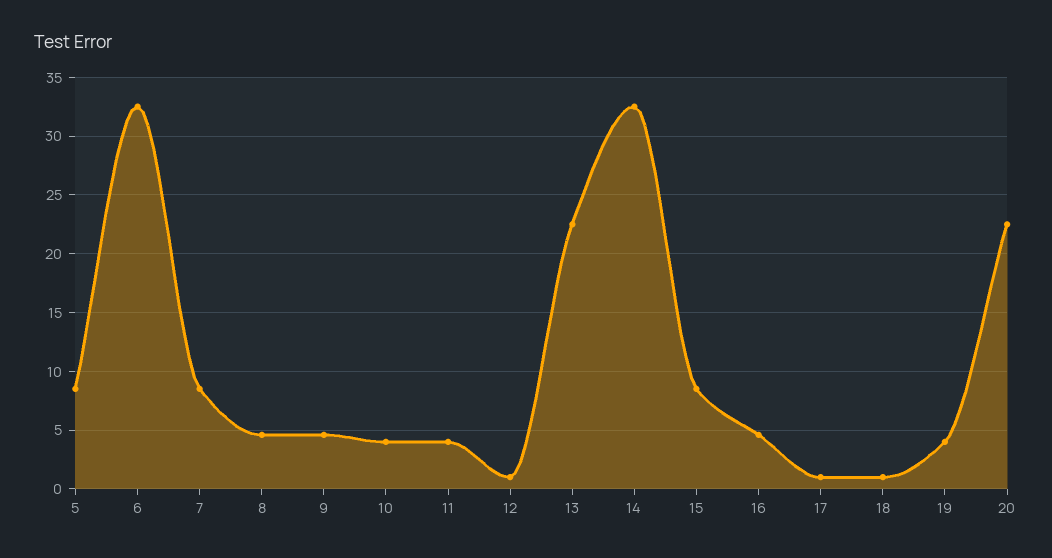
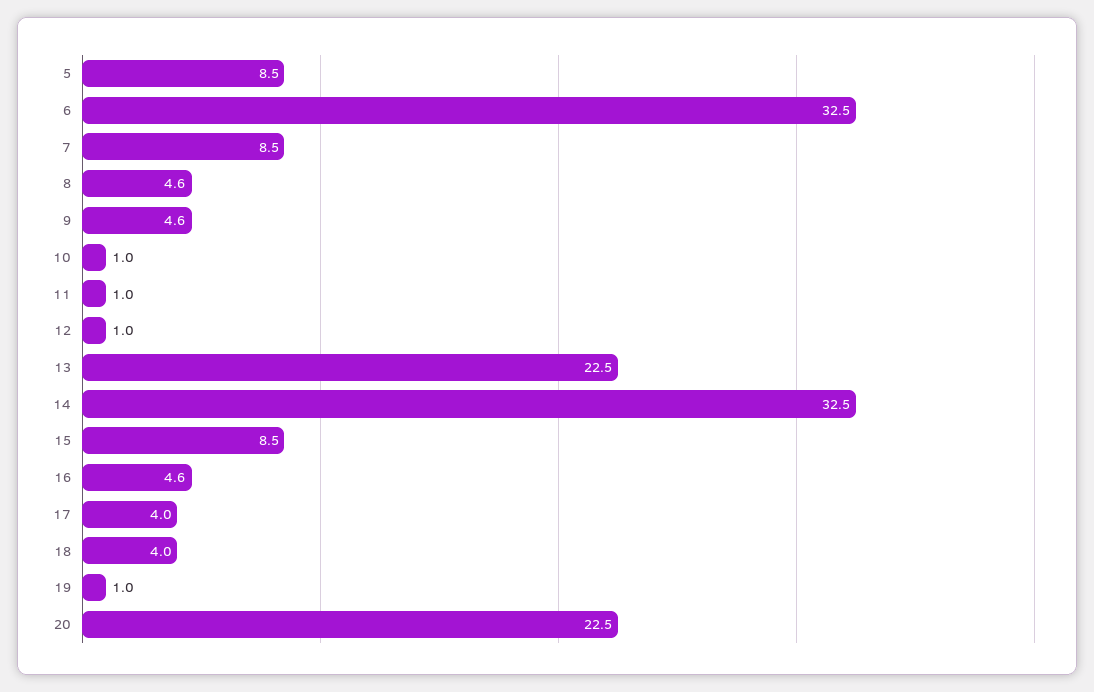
10: 4 -> 1
11: 4 -> 1
17: 1 -> 4
18: 1 -> 4
19: 4 -> 1

